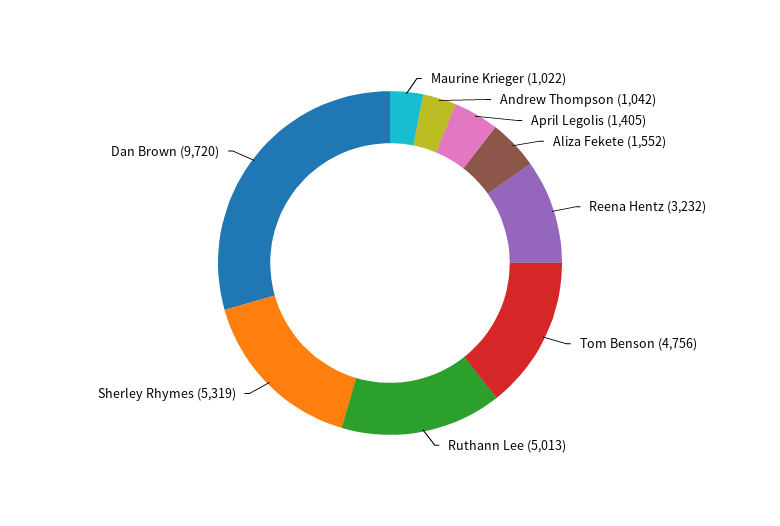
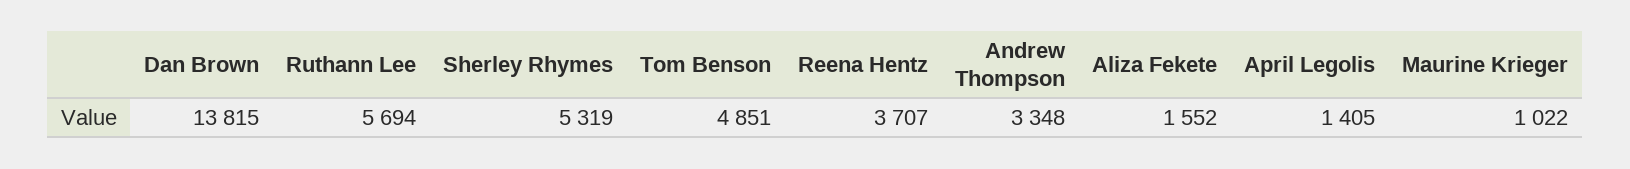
Andrew Thompson: 1042 -> 3348
Reena Hentz: 3232 -> 3707
Tom Benson: 4756 -> 4851
Ruthann Lee: 5013 -> 5694
Dan Brown: 9720 -> 13815

